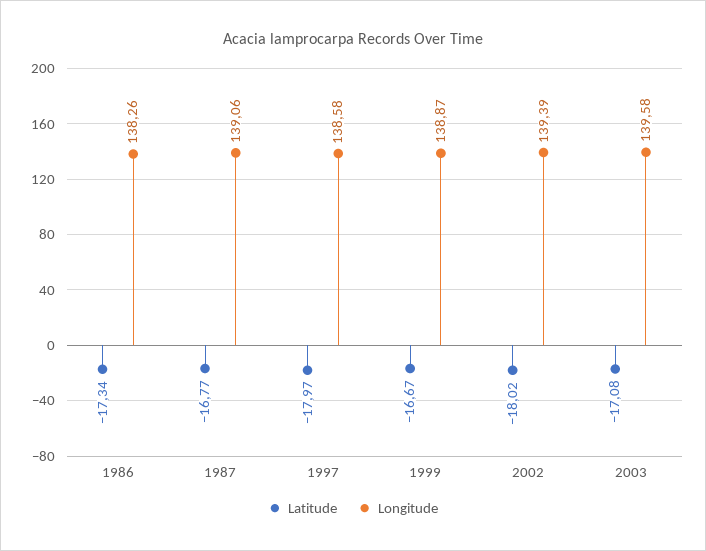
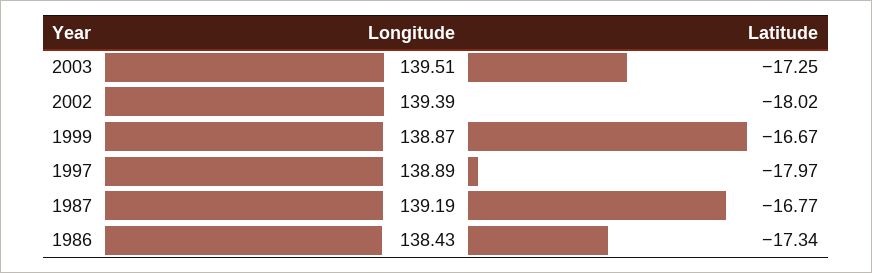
Longitude, 1986: 138.26 -> 138.43
Longitude, 1987: 139.06 -> 139.19
Longitude, 1997: 138.58 -> 138.89
Latitude, 2003: -17.08 -> -17.25
Longitude, 2003: 139.58 -> 139.51

